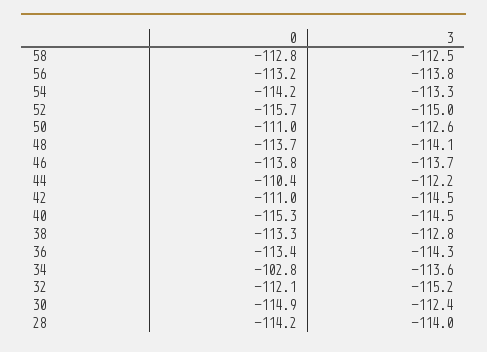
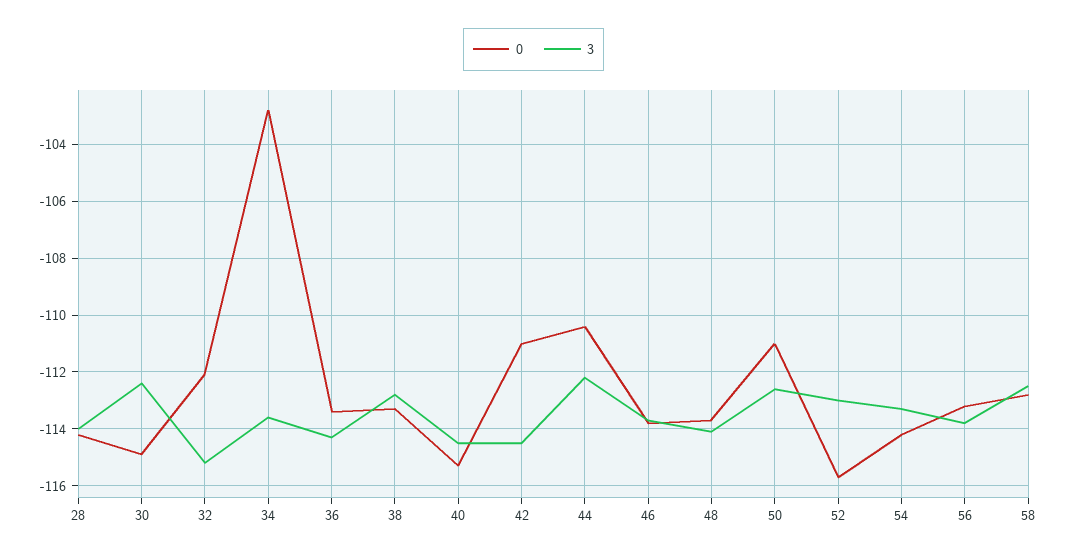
3, 52: -115 -> -113

